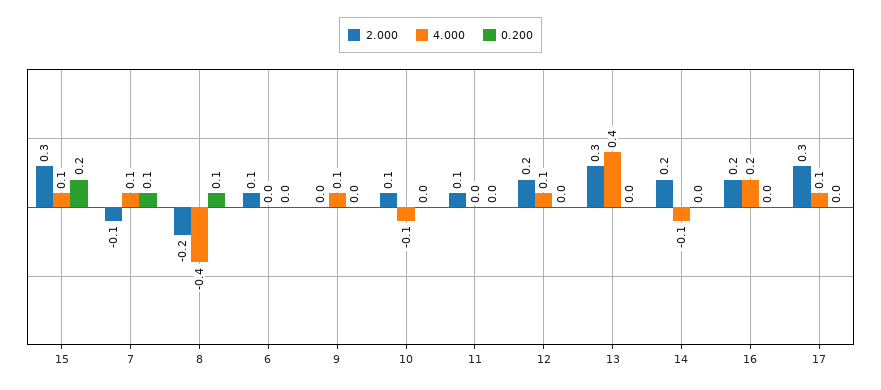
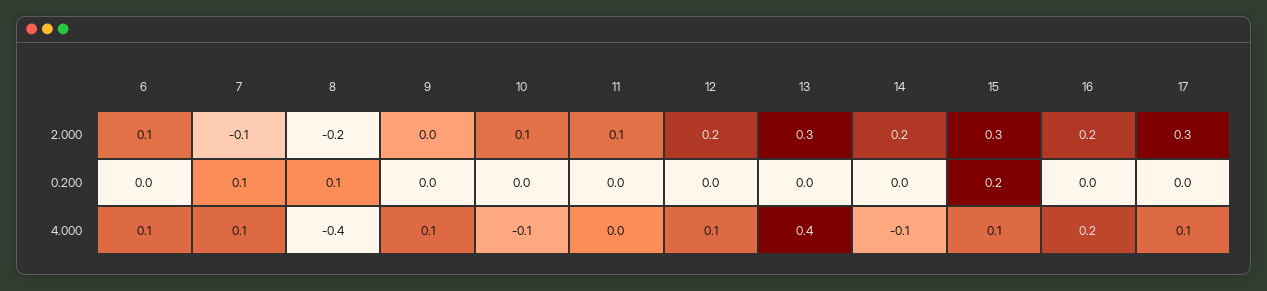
4.000, 6: 0 -> 0.1

